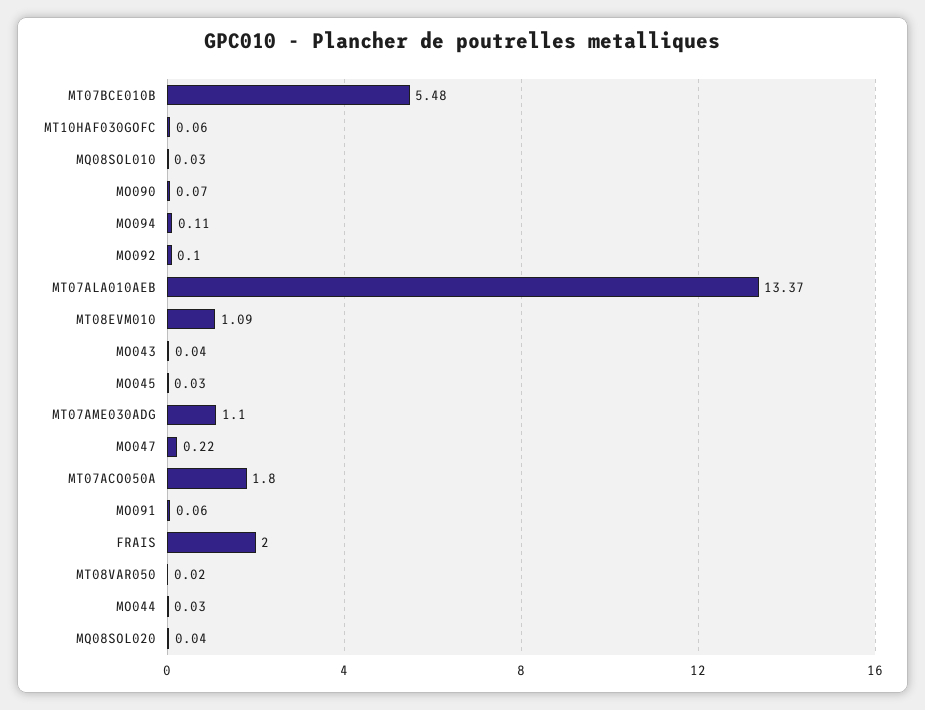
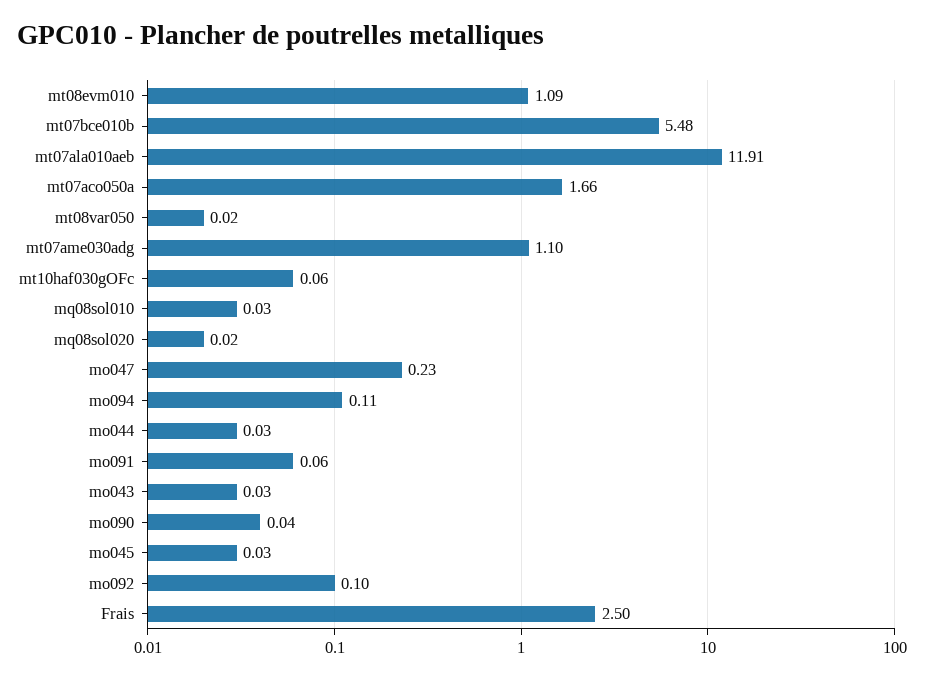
MO090: 0.07 -> 0.04
MT07ALA010AEB: 13.37 -> 11.91
MO043: 0.04 -> 0.03
MO047: 0.22 -> 0.23
MT07ACO050A: 1.8 -> 1.66
FRAIS: 2 -> 2.5
MQ08SOL020: 0.04 -> 0.02

